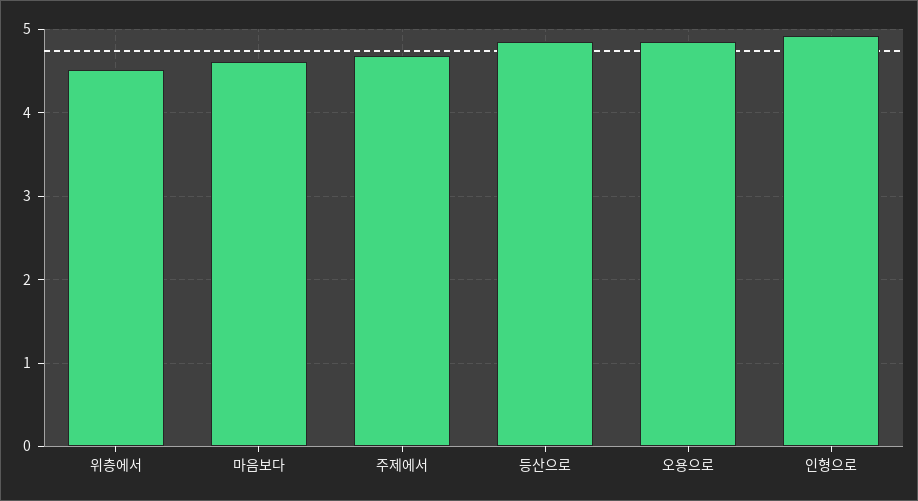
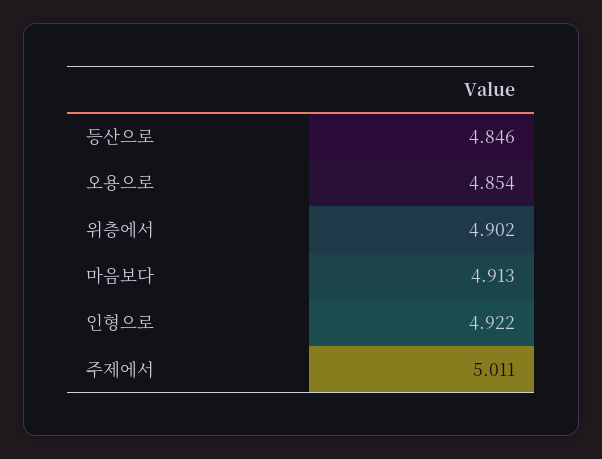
위층에서: 4.5 -> 4.902
마음보다: 4.6 -> 4.913
주제에서: 4.7 -> 5.011

